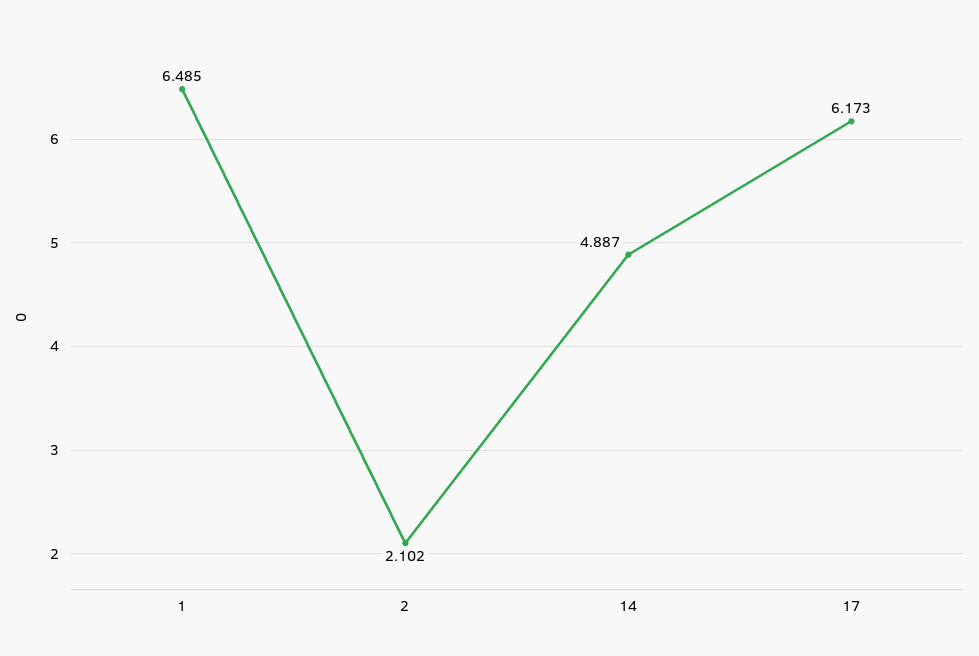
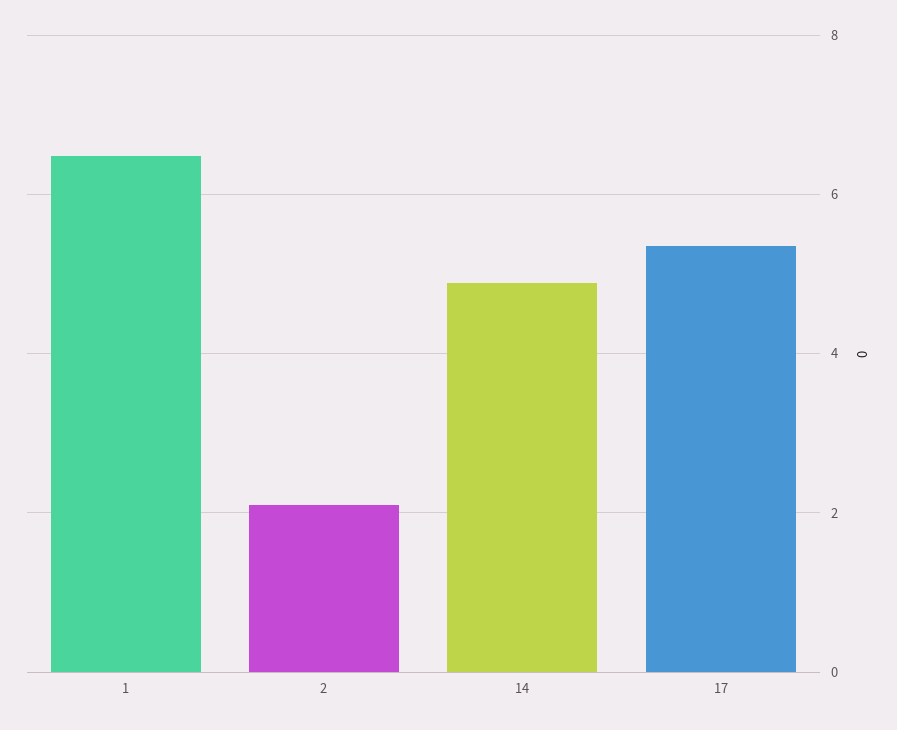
17: 6.173 -> 5.4

